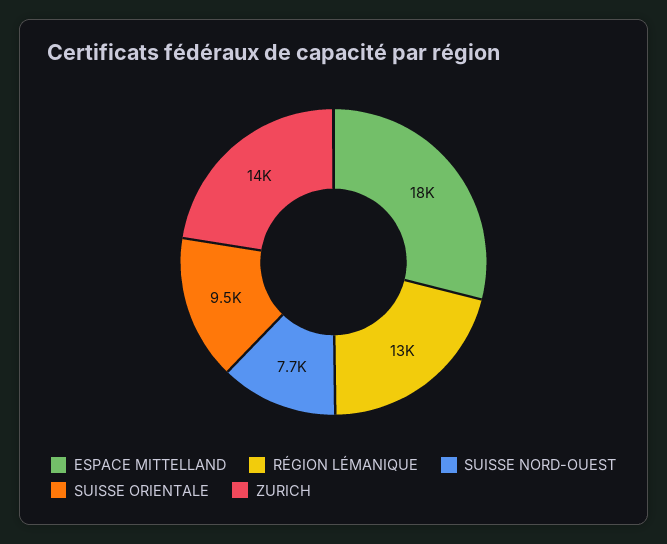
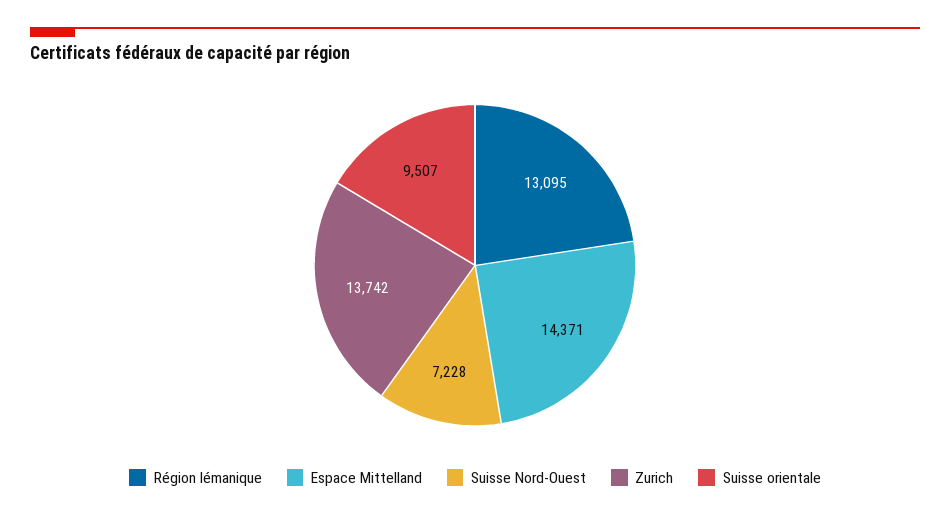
ESPACE MITTELLAND: 18000 -> 14371
SUISSE NORD-OUEST: 7700 -> 7228

